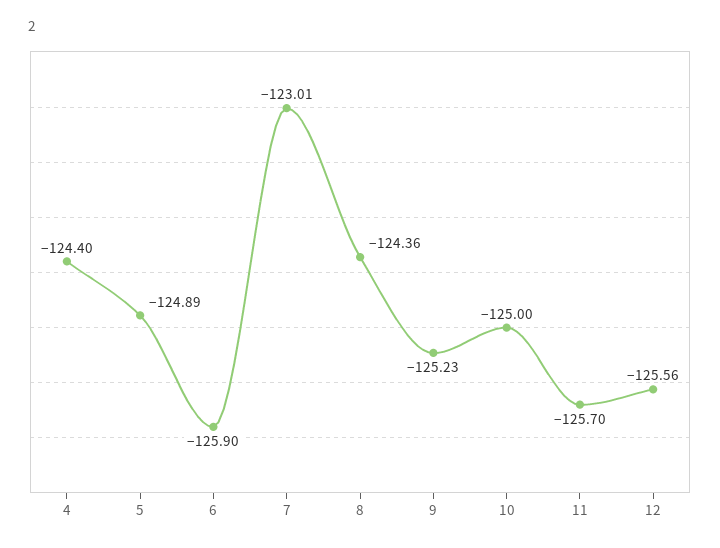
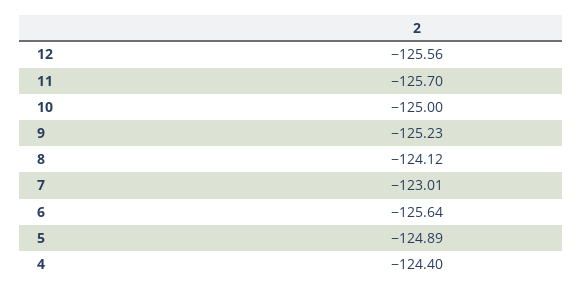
6: -125.9 -> -125.64
8: -124.36 -> -124.12

